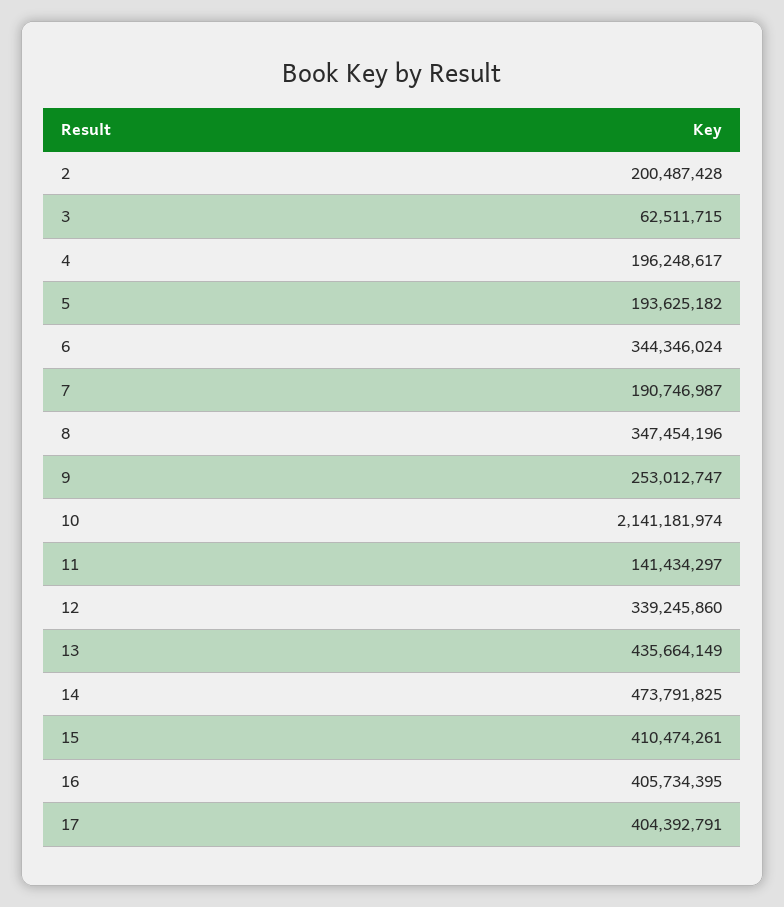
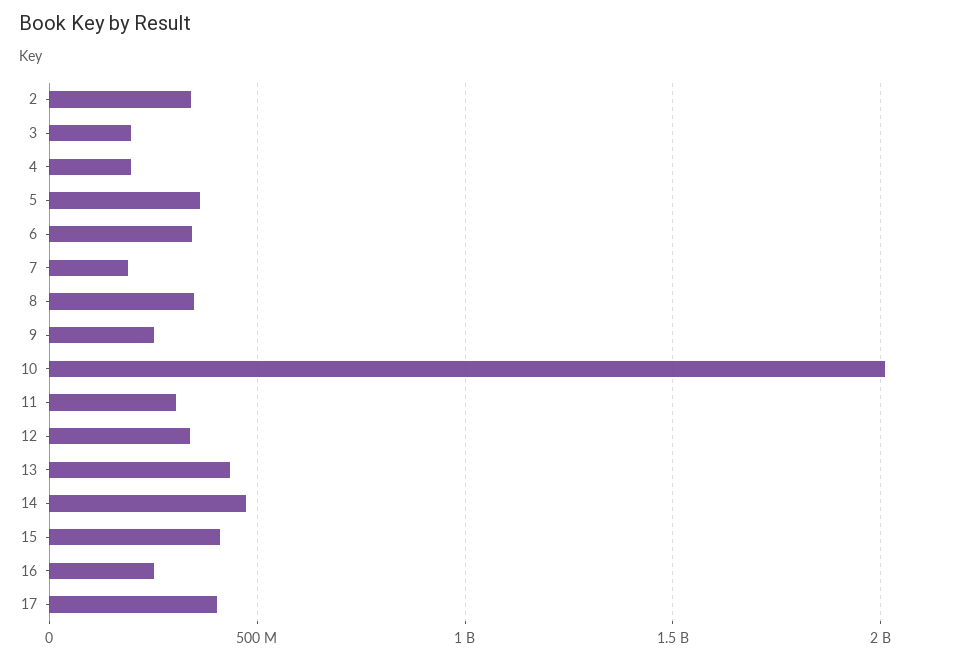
2: 200487428 -> 350000000
3: 62511715 -> 200000000
5: 193625182 -> 350000000
10: 2141181974 -> 2000000000
11: 141434297 -> 300000000
16: 405734395 -> 250000000

